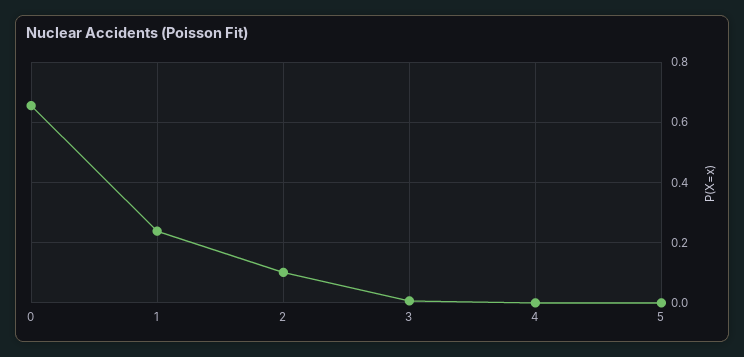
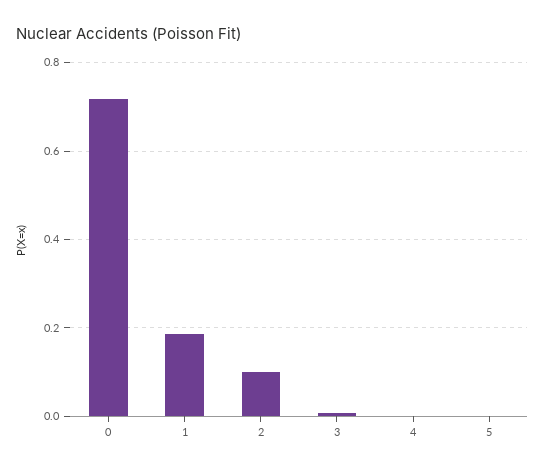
0: 0.66 -> 0.72
1: 0.24 -> 0.18

